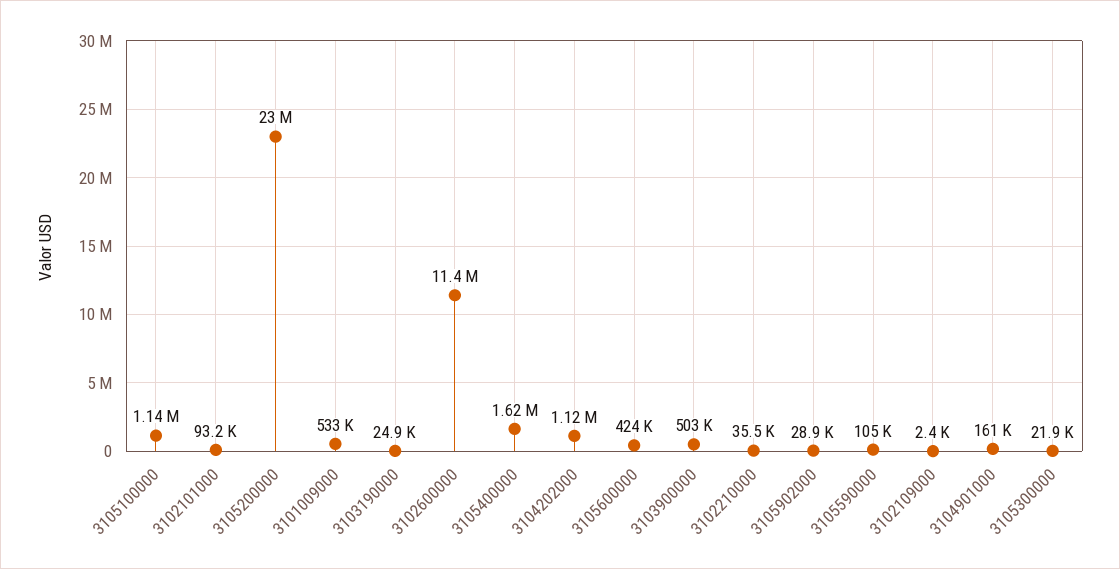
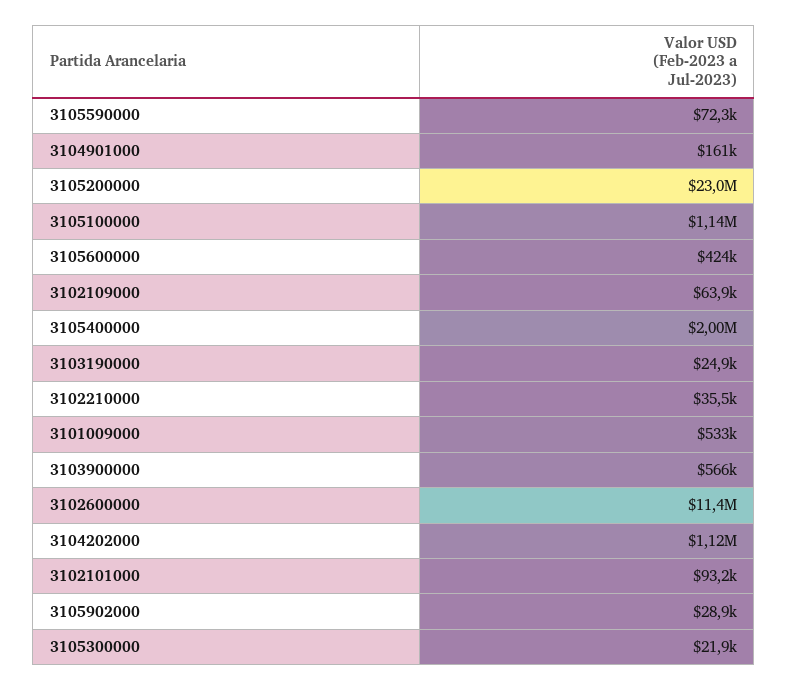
3105400000: 1620000 -> 2000000
3103900000: 503000 -> 566000
3105590000: 105000 -> 72300
3102109000: 2400 -> 63900

